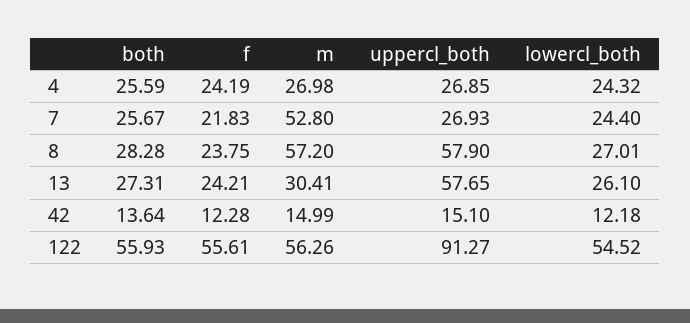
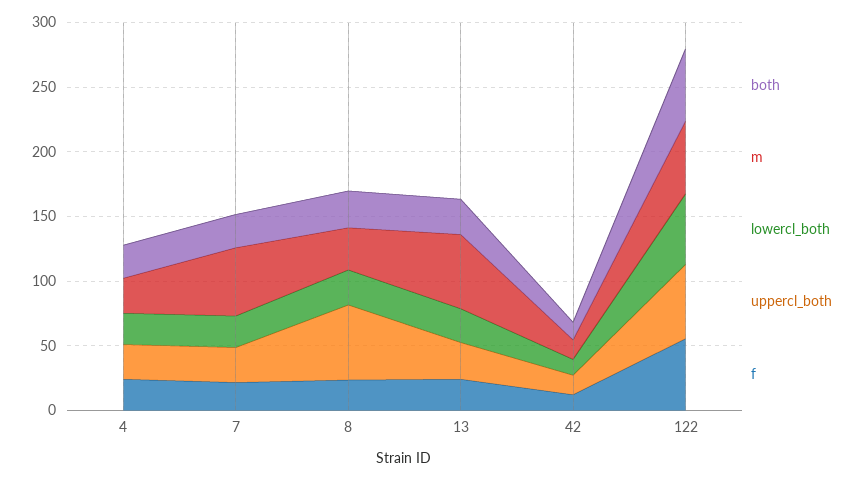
m, 8: 57.2 -> 30
m, 13: 30.41 -> 60
uppercl_both, 13: 57.65 -> 30
uppercl_both, 122: 91.27 -> 60

